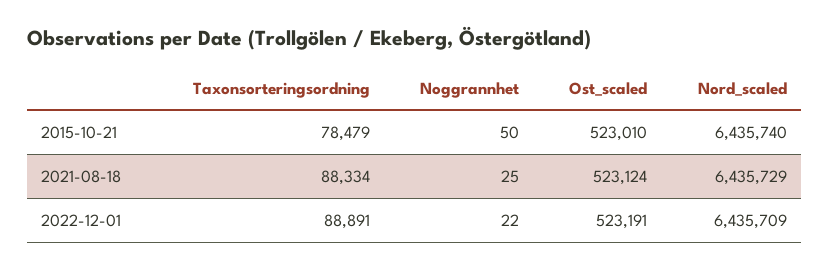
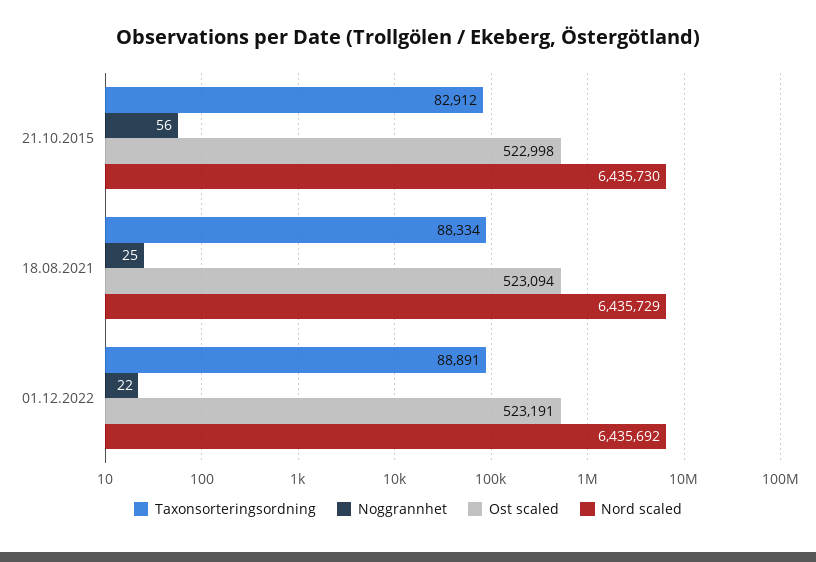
Taxonsorteringsordning, 2015-10-21: 78479 -> 82912
Noggrannhet, 2015-10-21: 50 -> 56
Ost_scaled, 2015-10-21: 523010 -> 522998
Nord_scaled, 2015-10-21: 6435740 -> 6435730
Ost_scaled, 2021-08-18: 523124 -> 523094
Nord_scaled, 2022-12-01: 6435709 -> 6435692

